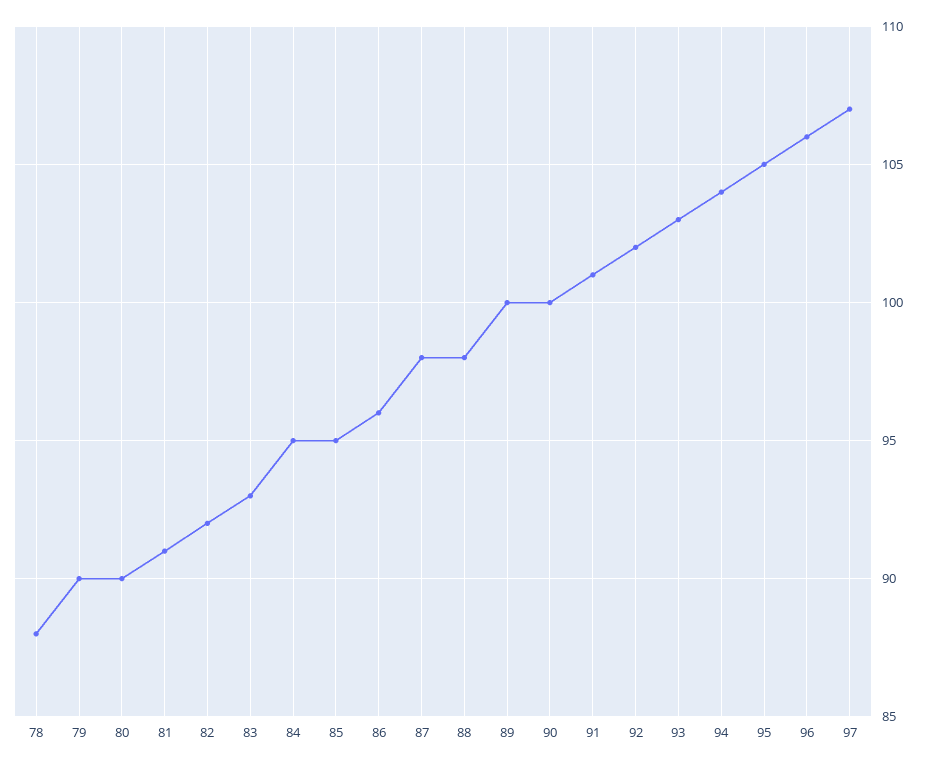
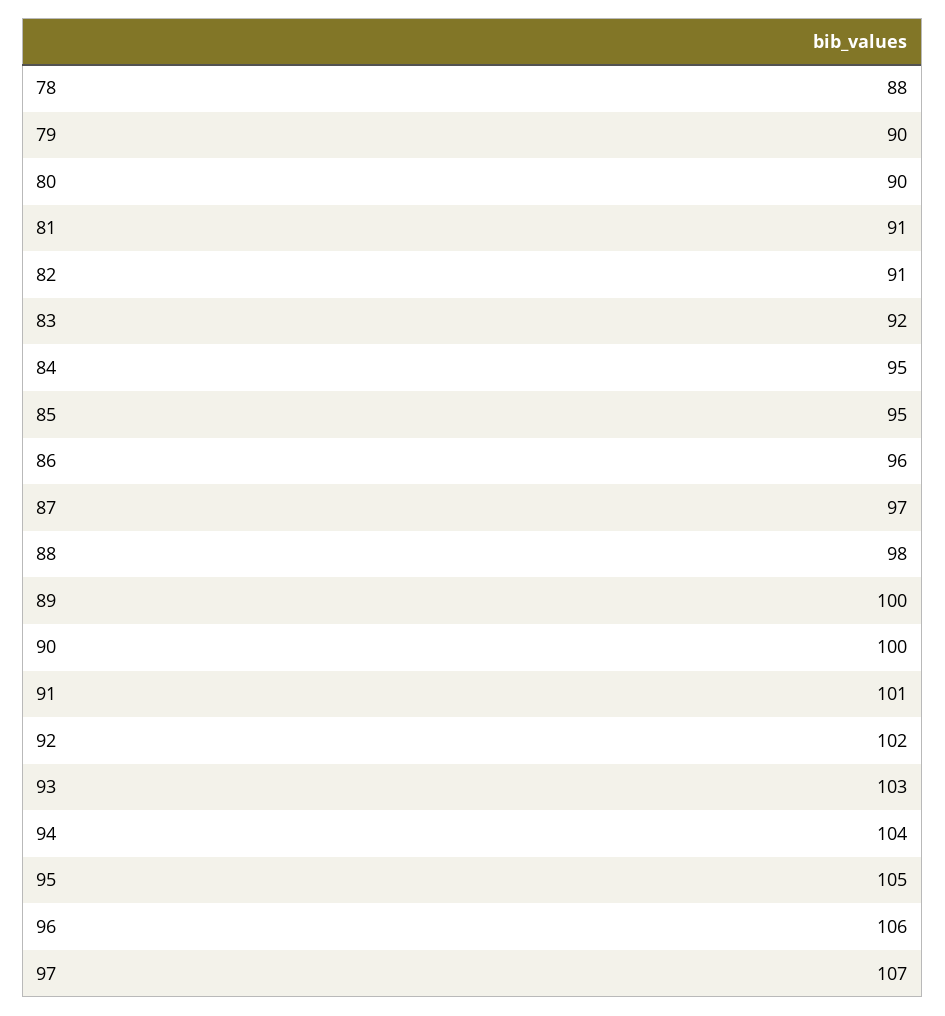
82: 92 -> 91
83: 93 -> 92
87: 98 -> 97

